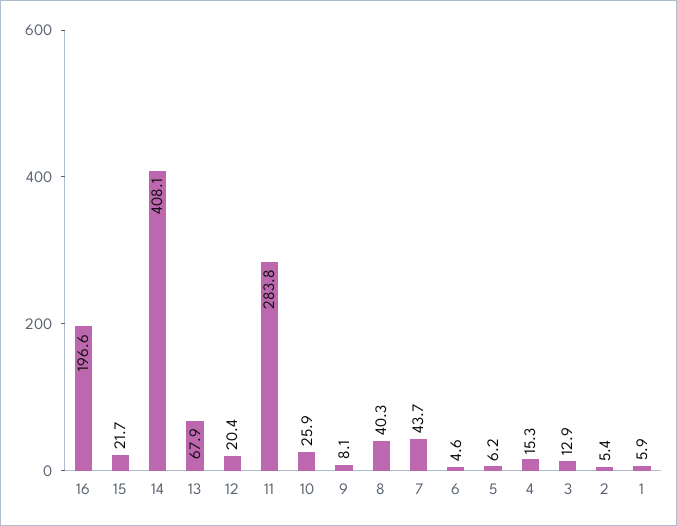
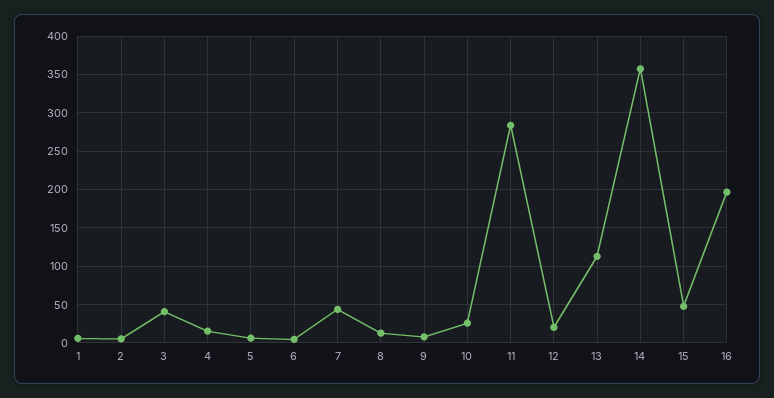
15: 21.7 -> 50
14: 408.1 -> 360
13: 67.9 -> 110
8: 40.3 -> 10
3: 12.9 -> 40

